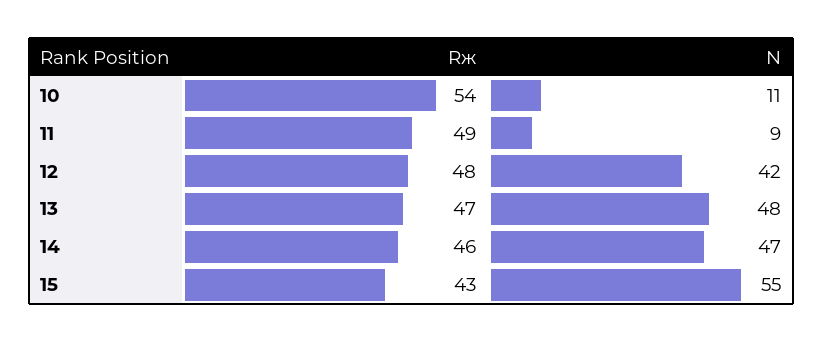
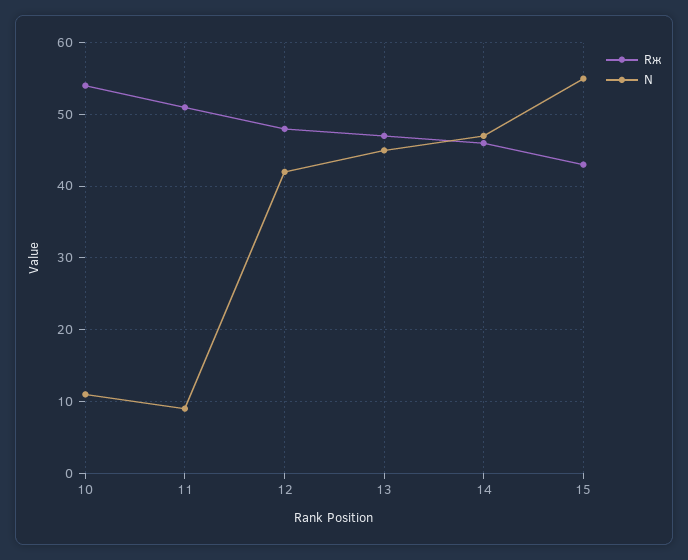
Rж, 11: 49 -> 51
N, 13: 48 -> 45

